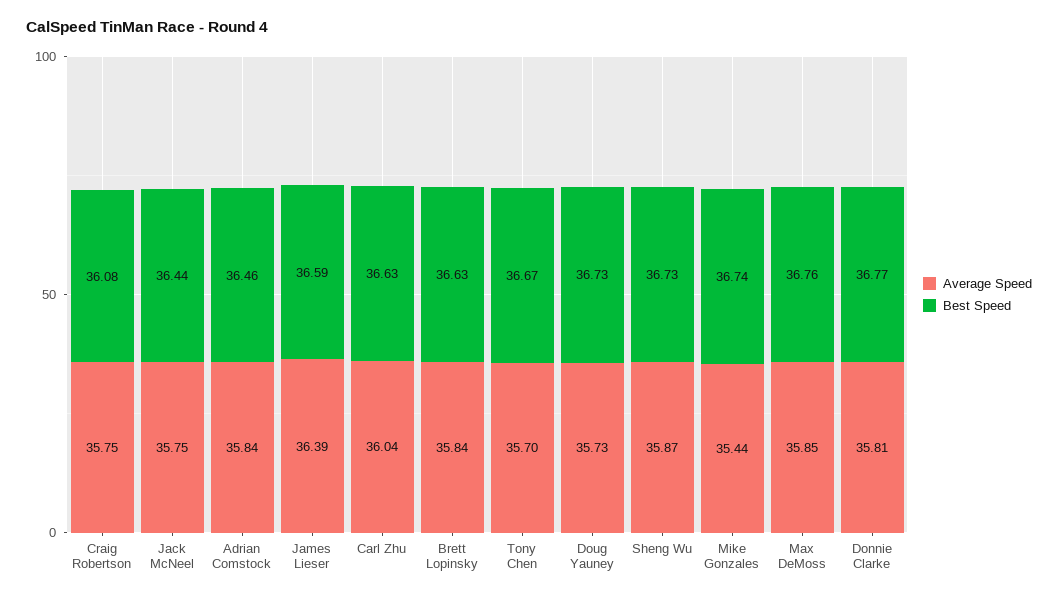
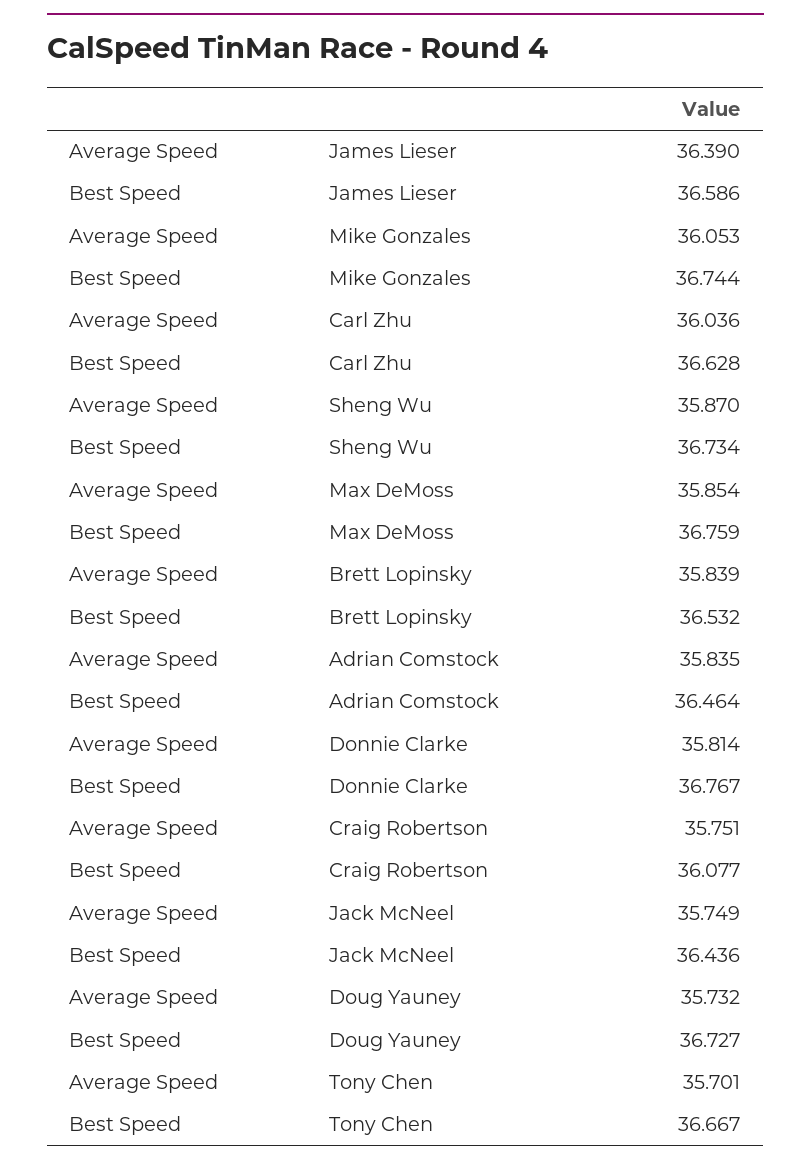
Best Speed, Brett Lopinsky: 36.63 -> 36.532
Average Speed, Mike Gonzales: 35.44 -> 36.053

